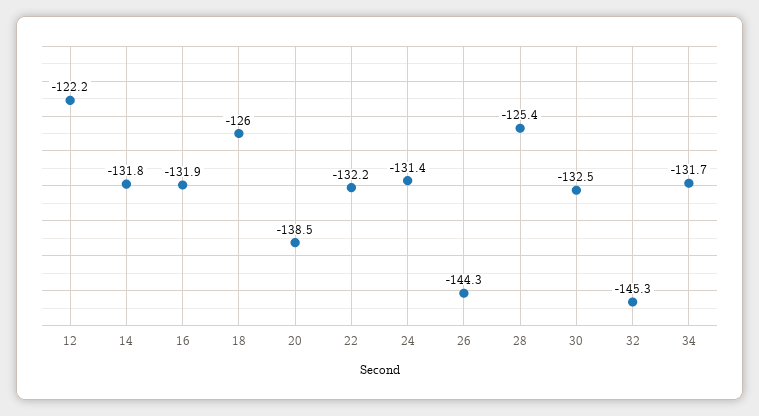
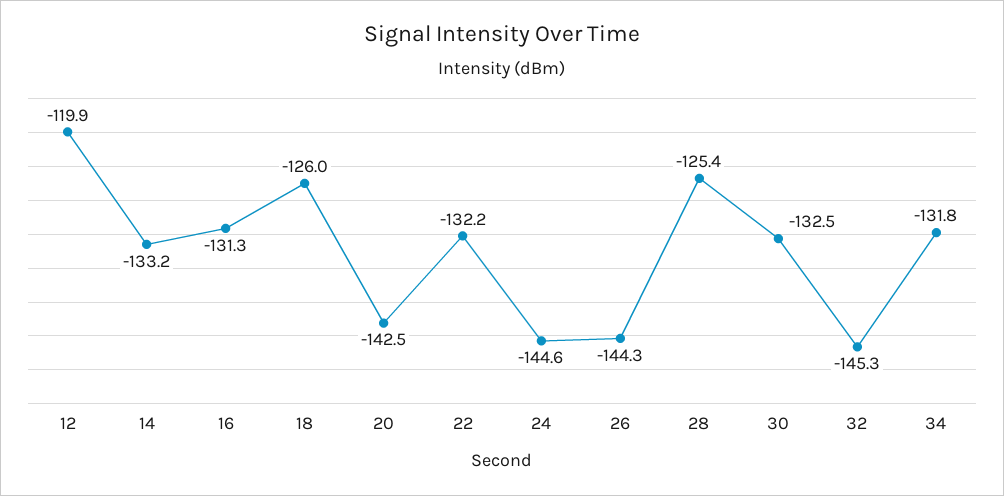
12: -122.2 -> -119.9
14: -131.8 -> -133.2
16: -131.9 -> -131.3
20: -138.5 -> -142.5
24: -131.4 -> -144.6
34: -131.7 -> -131.8

